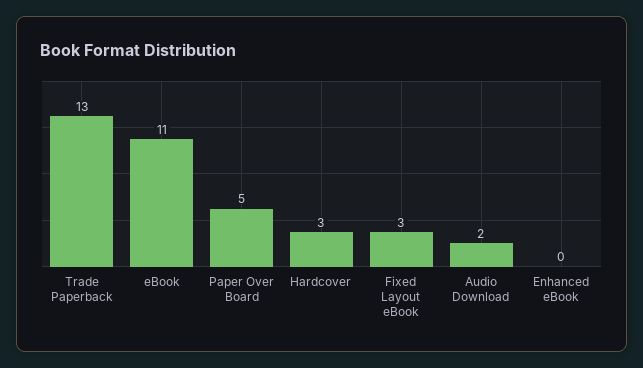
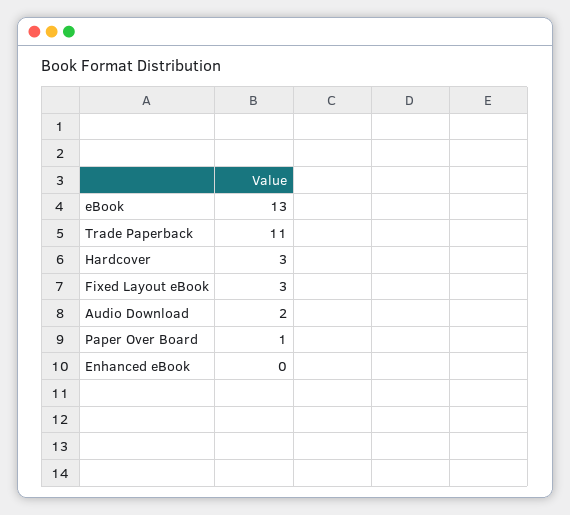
Trade Paperback: 13 -> 11
eBook: 11 -> 13
Paper Over Board: 5 -> 1

